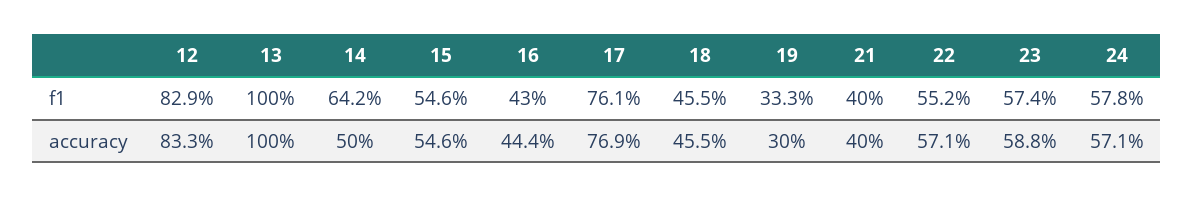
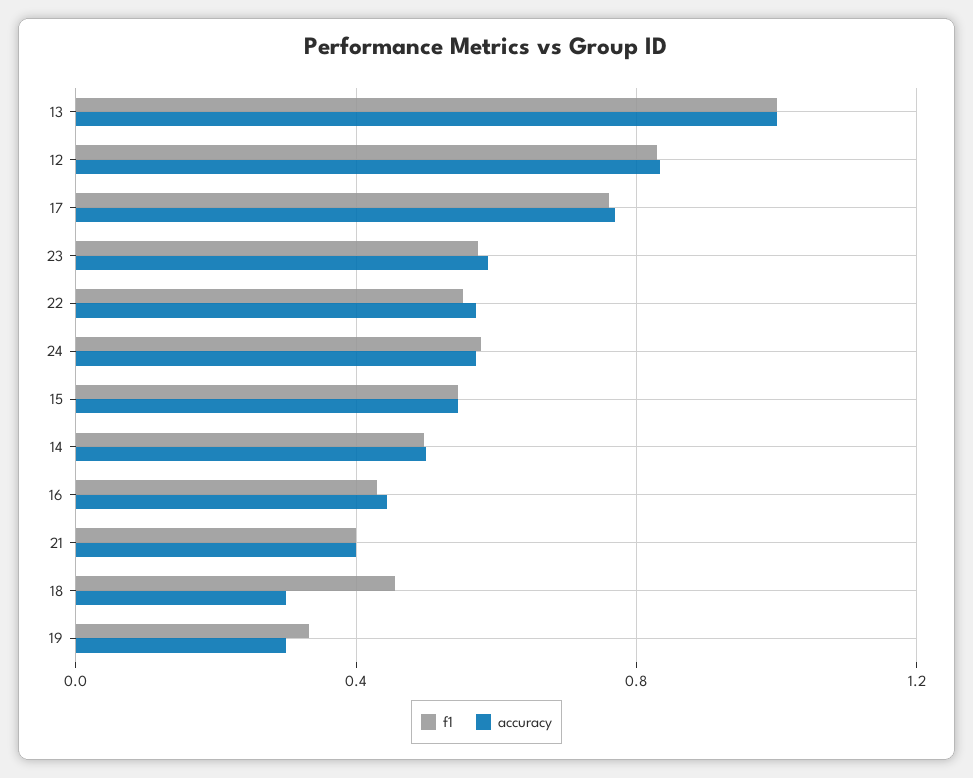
f1, 14: 0.642 -> 0.5
accuracy, 18: 0.455 -> 0.3

